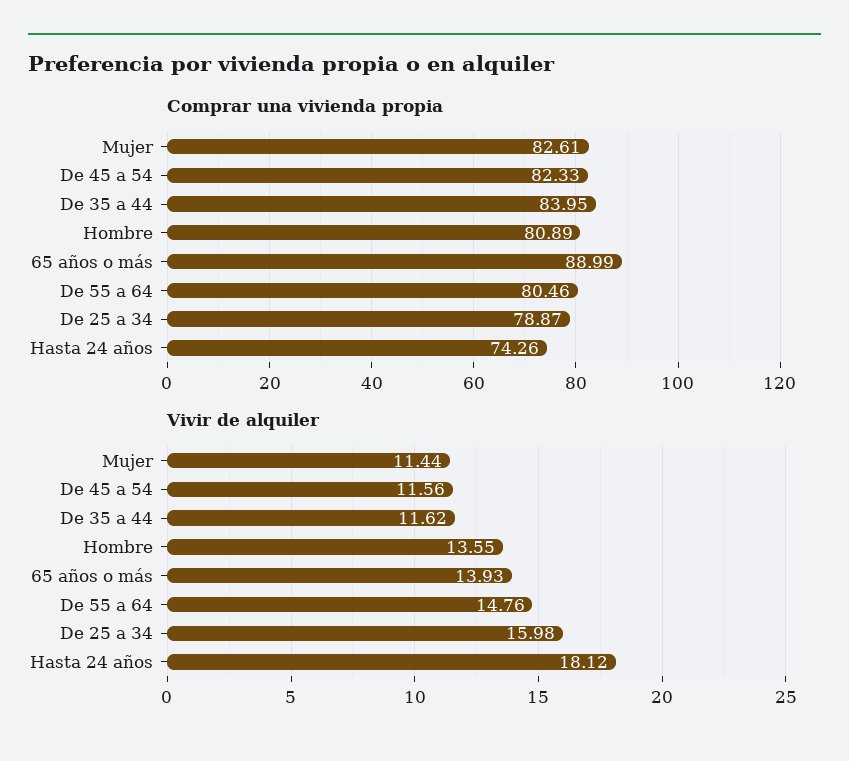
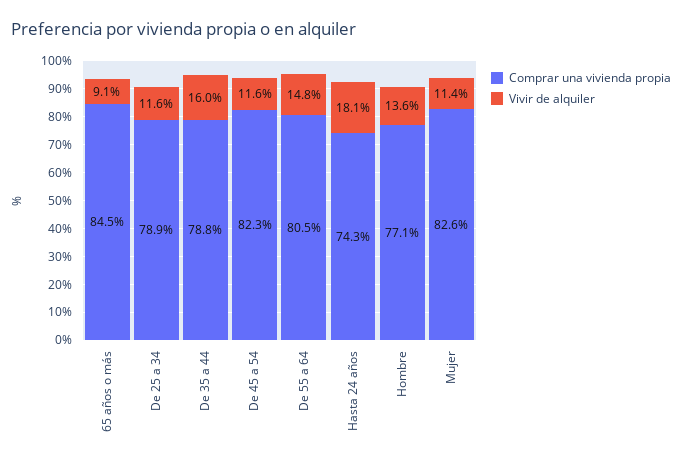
Comprar una vivienda propia, De 35 a 44: 83.95 -> 78.8
Comprar una vivienda propia, Hombre: 80.89 -> 77.1
Comprar una vivienda propia, 65 años o más: 88.99 -> 84.5
Vivir de alquiler, De 35 a 44: 11.62 -> 16
Vivir de alquiler, 65 años o más: 13.93 -> 9.1
Vivir de alquiler, De 25 a 34: 15.98 -> 11.6

